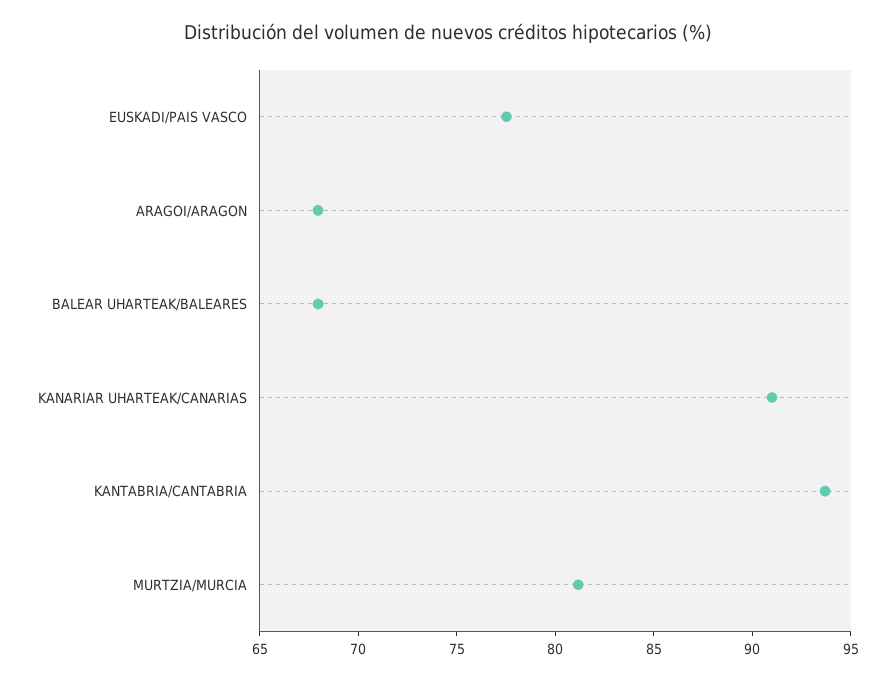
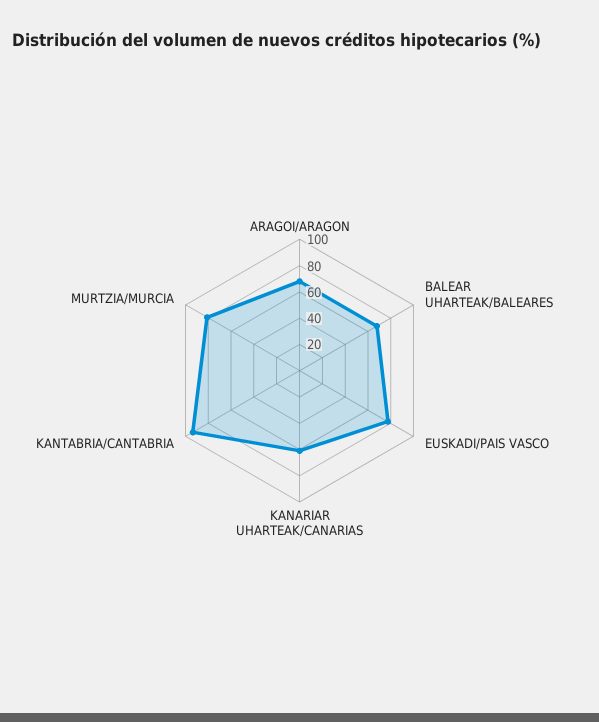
KANARIAR UHARTEAK/CANARIAS: 91 -> 60

